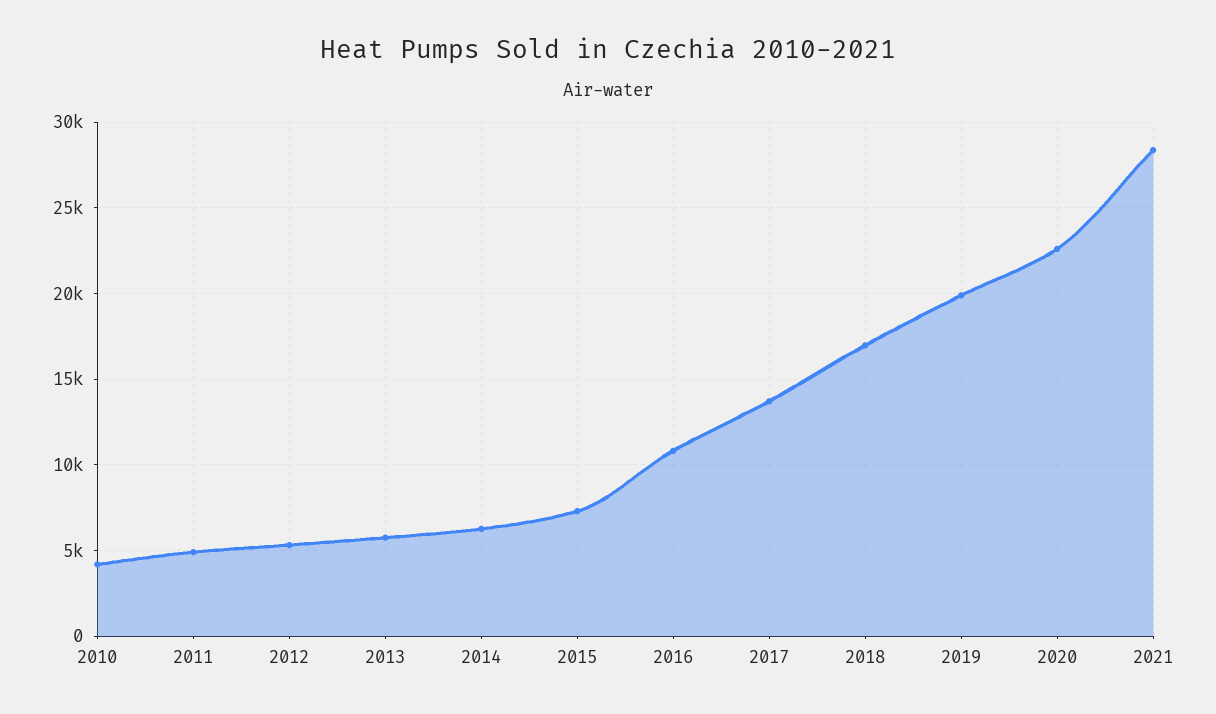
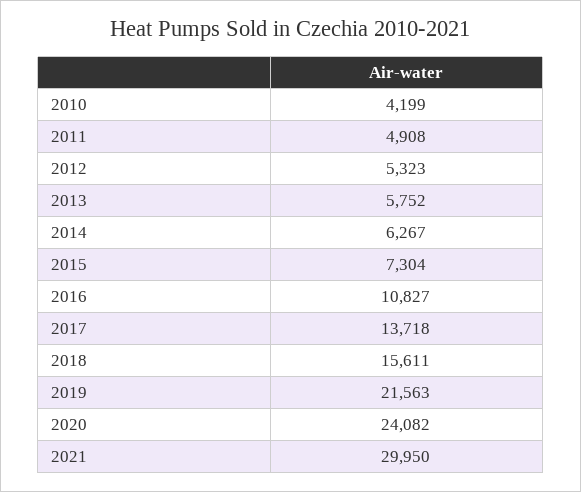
2018: 17000 -> 15611
2019: 20000 -> 21563
2020: 22500 -> 24082
2021: 28500 -> 29950

